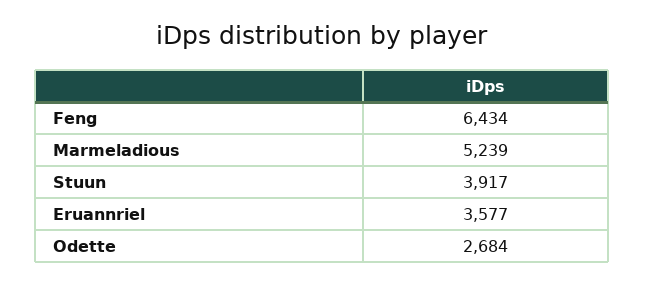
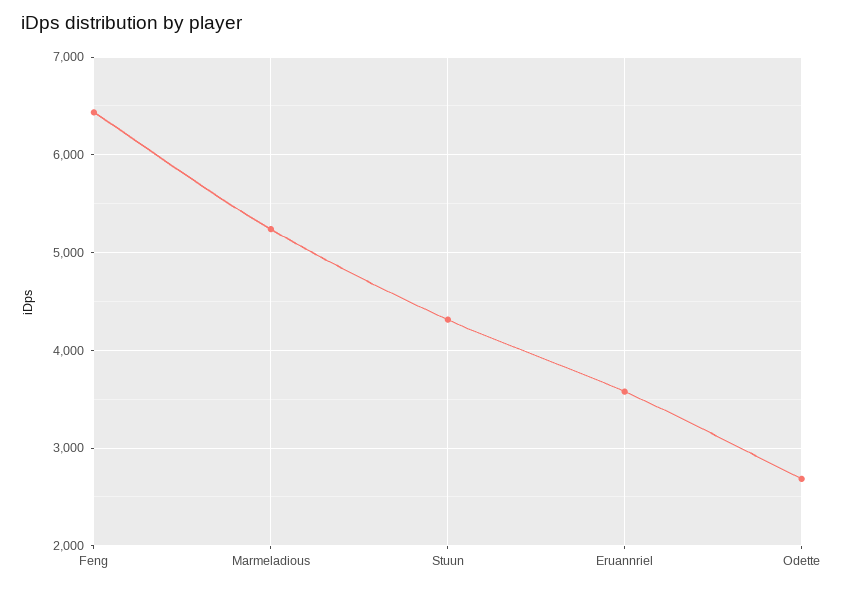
Stuun: 3917 -> 4300

